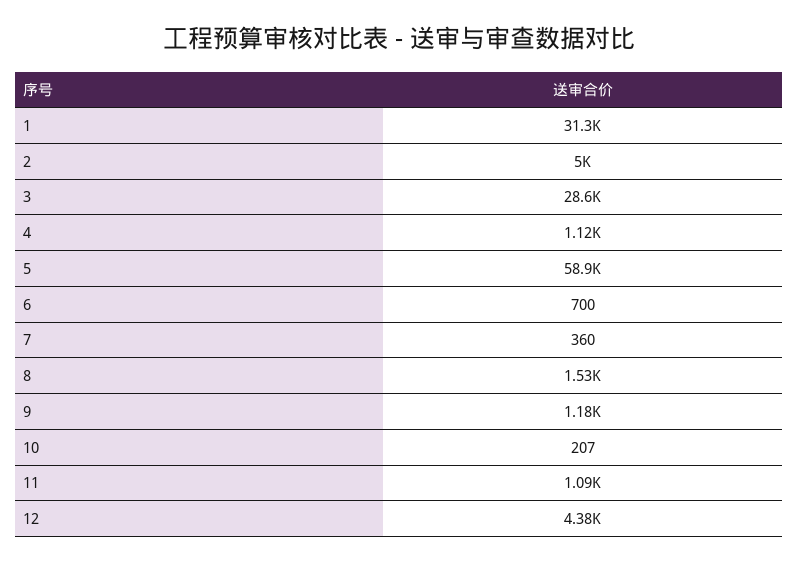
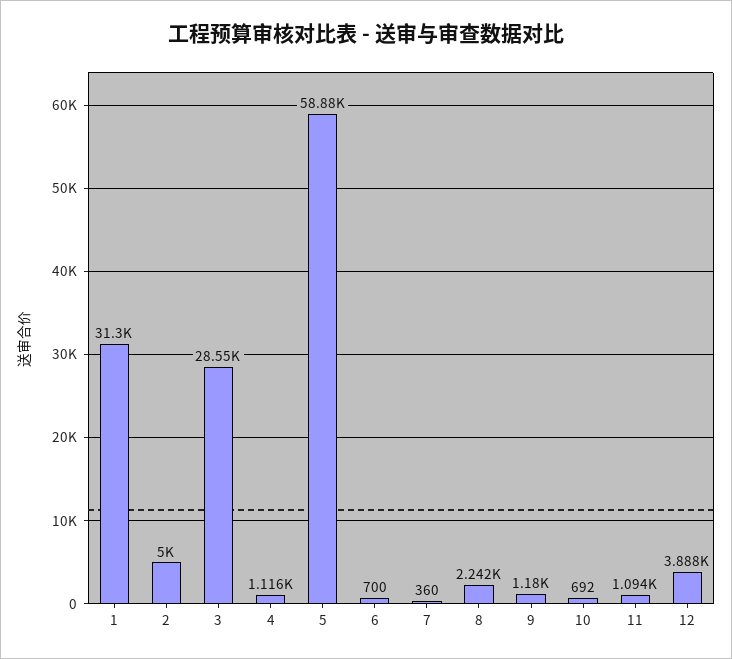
8: 1530 -> 2242
10: 207 -> 692
12: 4380 -> 3888

